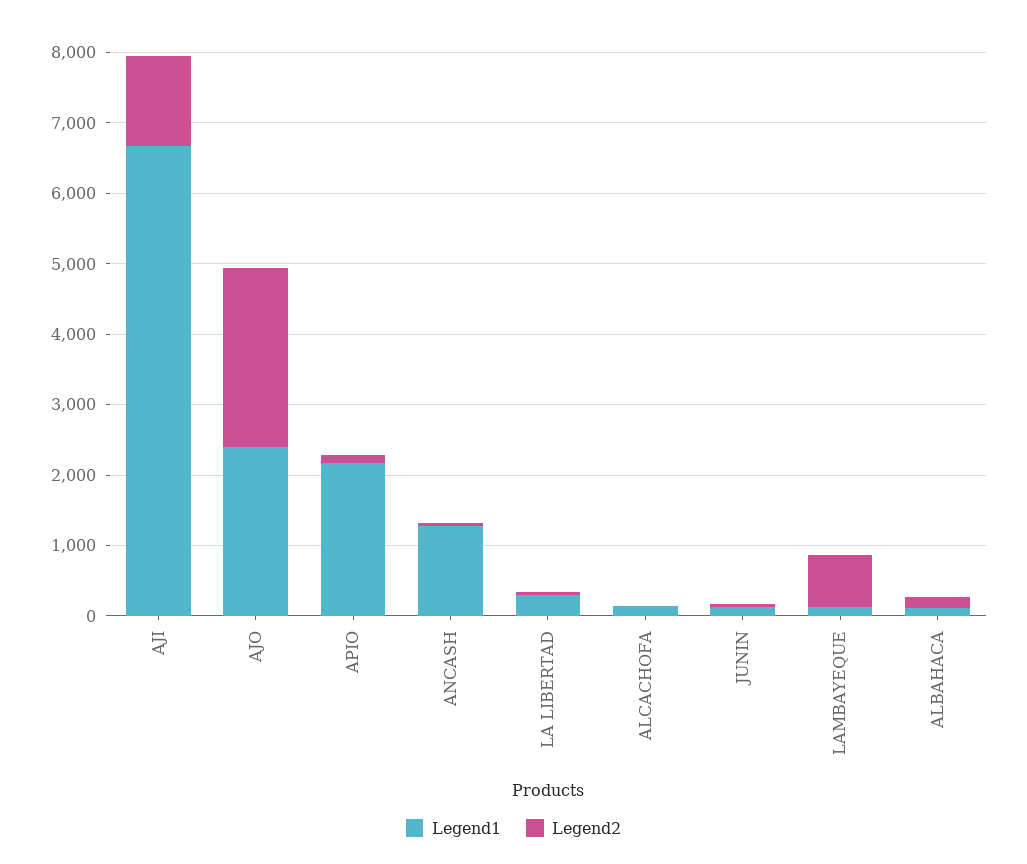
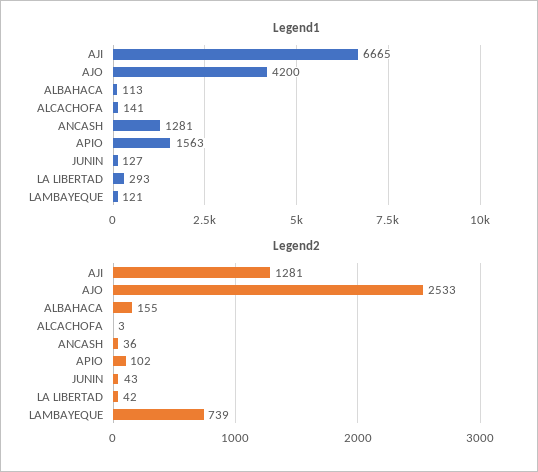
Legend1, AJO: 2400 -> 4200
Legend1, APIO: 2200 -> 1563

